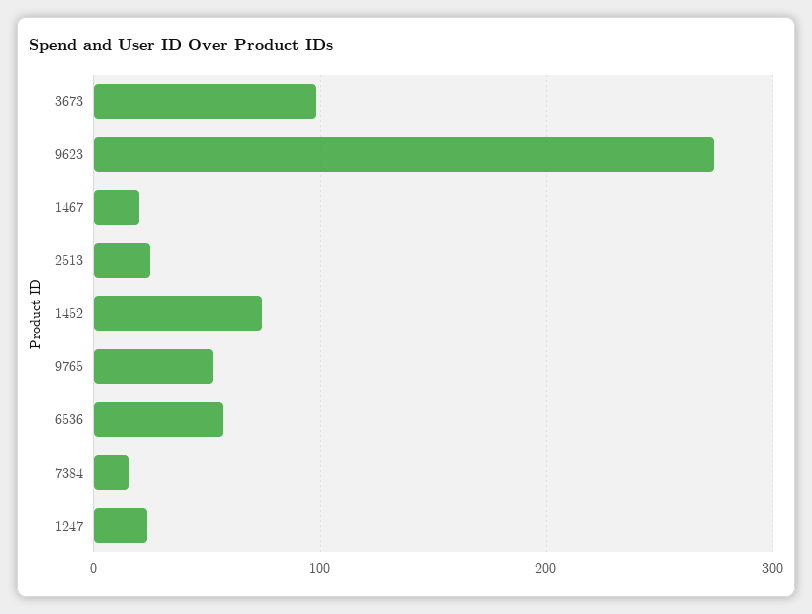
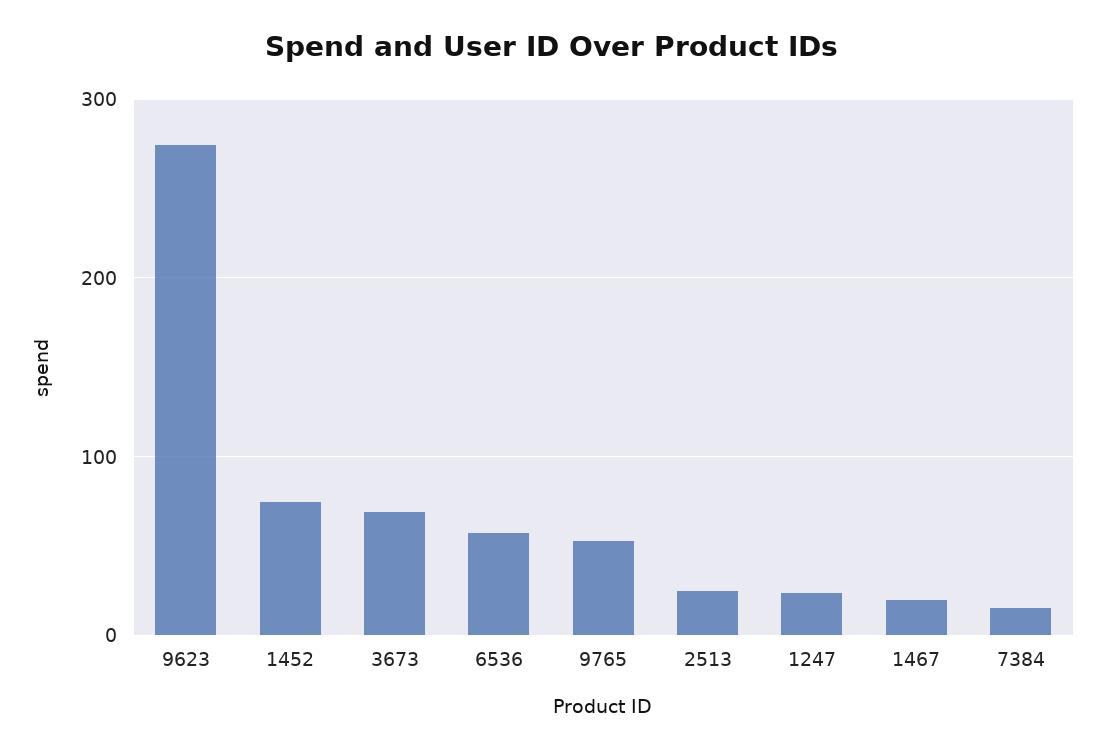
3673: 100 -> 70

